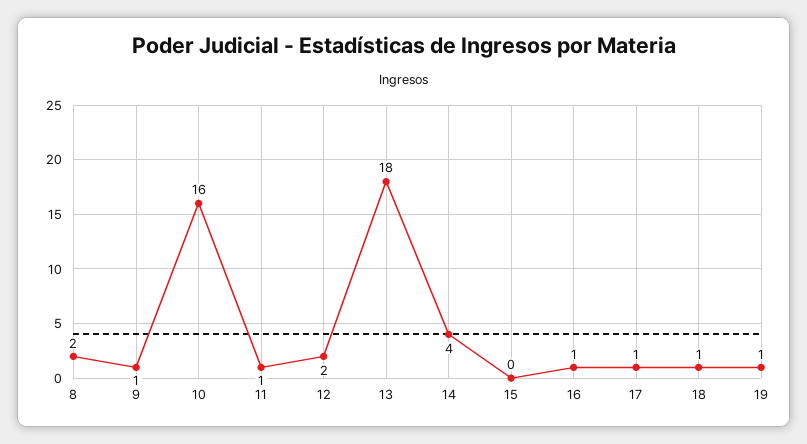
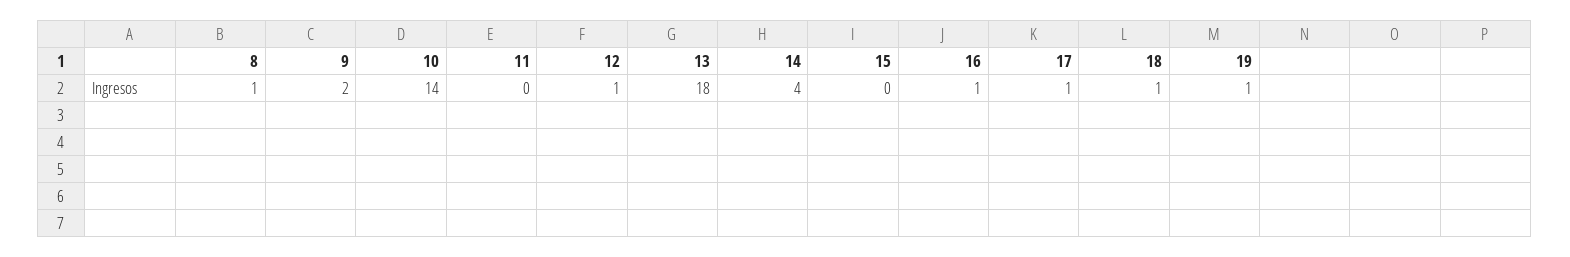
8: 2 -> 1
9: 1 -> 2
10: 16 -> 14
11: 1 -> 0
12: 2 -> 1

